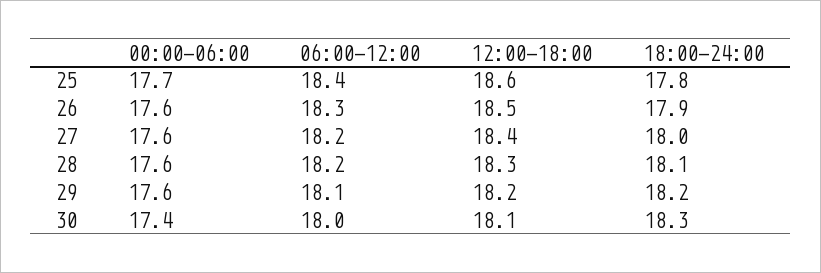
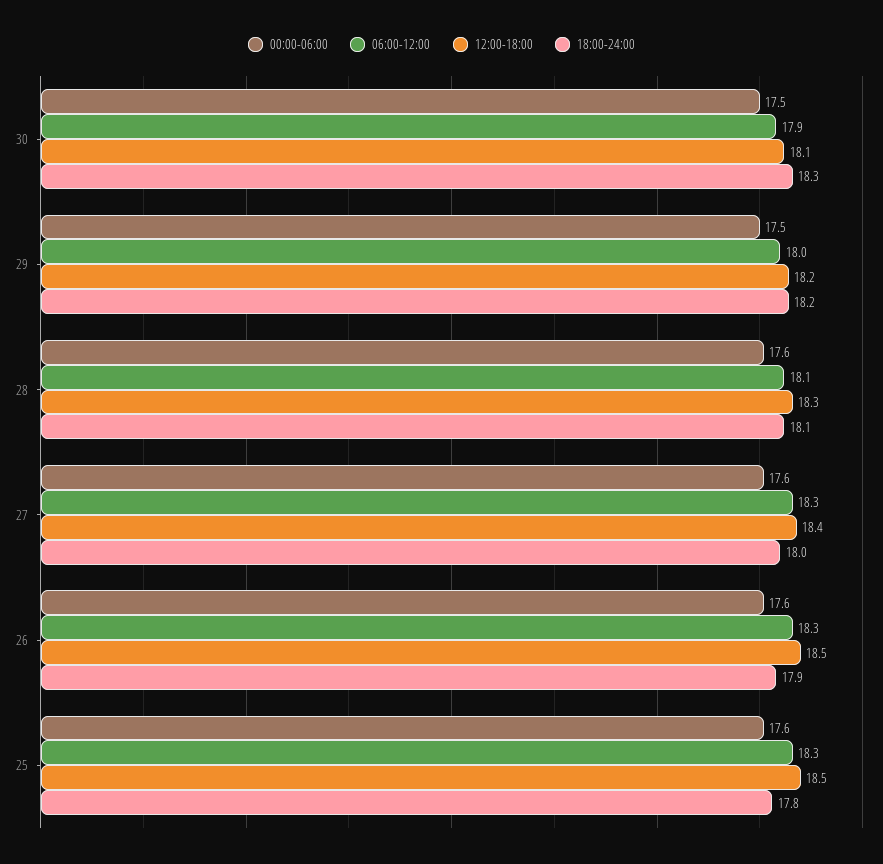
00:00-06:00, 25: 17.7 -> 17.6
06:00-12:00, 25: 18.4 -> 18.3
12:00-18:00, 25: 18.6 -> 18.5
06:00-12:00, 27: 18.2 -> 18.3
06:00-12:00, 28: 18.2 -> 18.1
00:00-06:00, 29: 17.6 -> 17.5
06:00-12:00, 29: 18.1 -> 18
00:00-06:00, 30: 17.4 -> 17.5
06:00-12:00, 30: 18 -> 17.9

